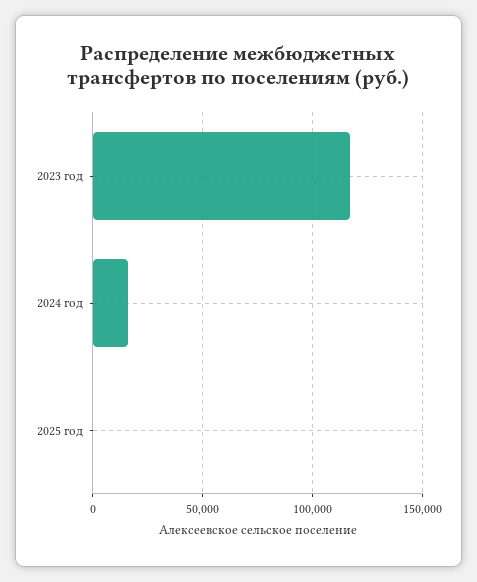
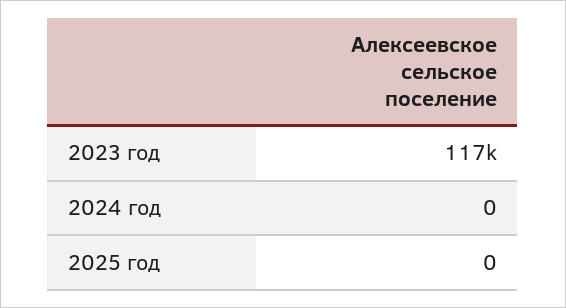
2024 год: 15000 -> 0

